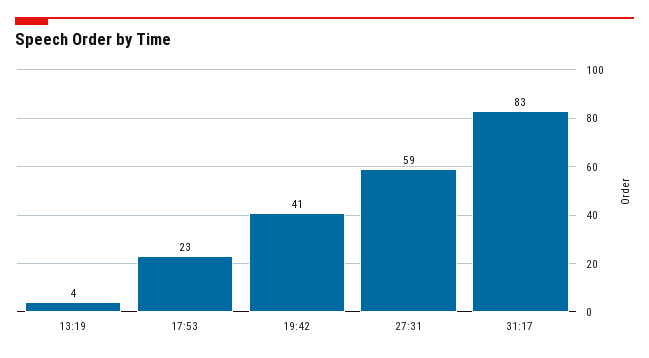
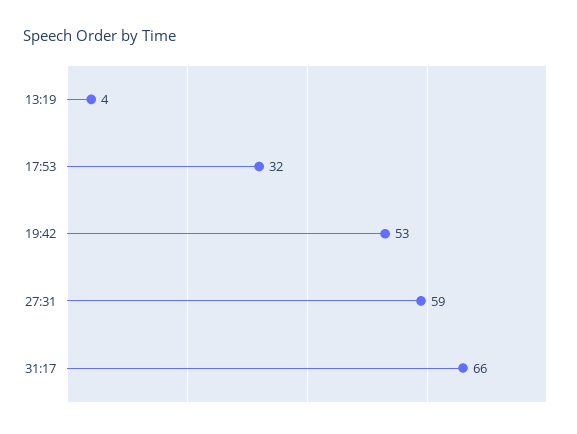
17:53: 23 -> 32
19:42: 41 -> 53
31:17: 83 -> 66

